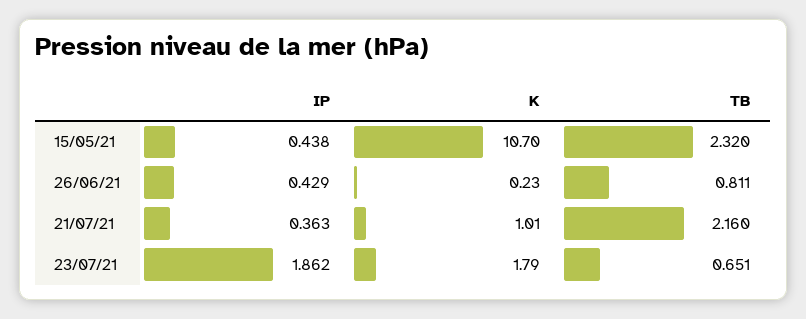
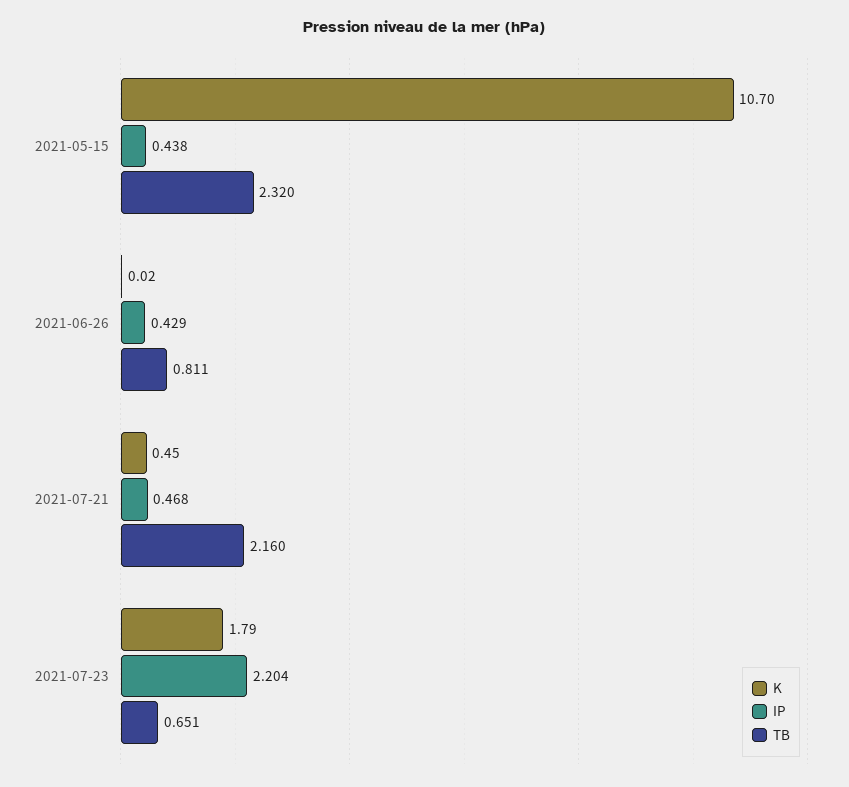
K, 26/06/21: 0.23 -> 0.02
IP, 21/07/21: 0.363 -> 0.468
K, 21/07/21: 1.01 -> 0.45
IP, 23/07/21: 1.862 -> 2.204

